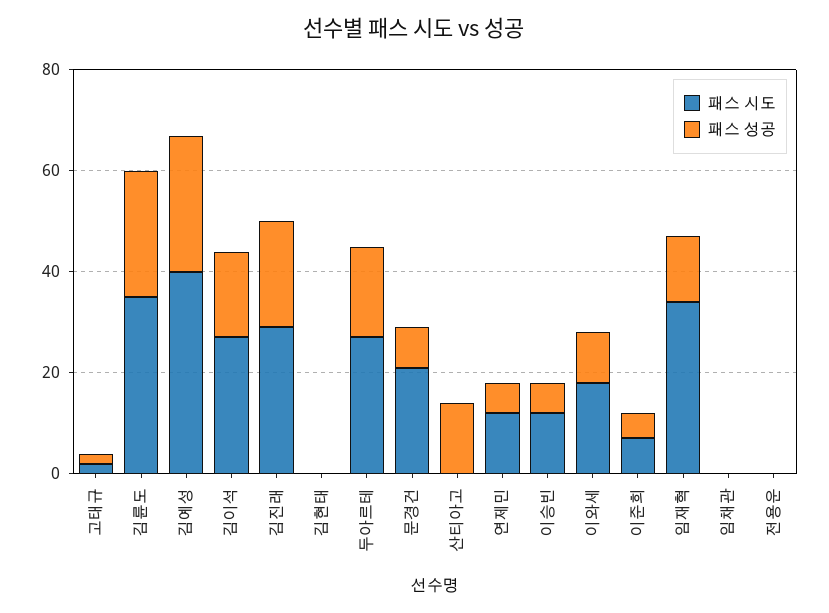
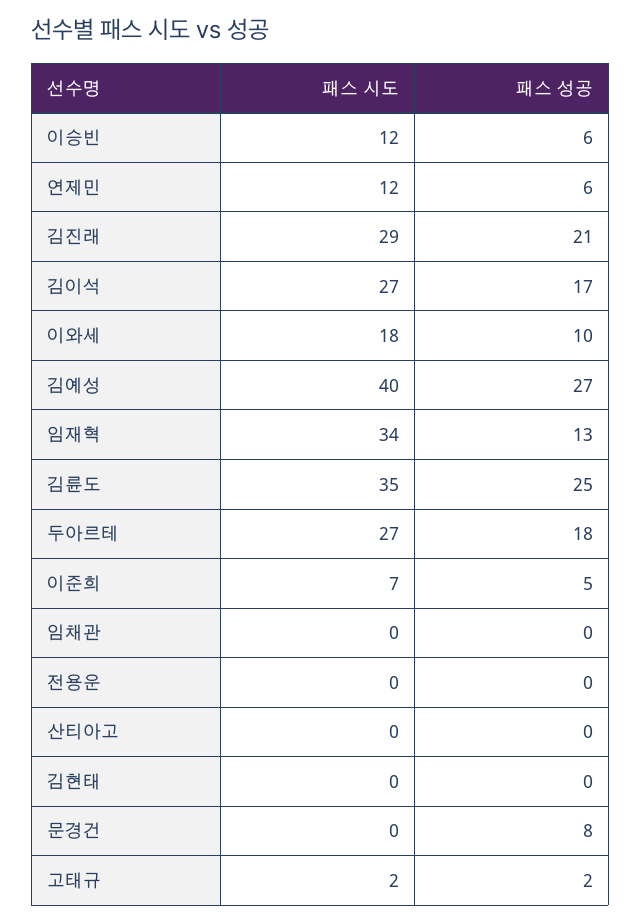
패스 시도, 문경건: 20 -> 0
패스 성공, 산티아고: 15 -> 0

